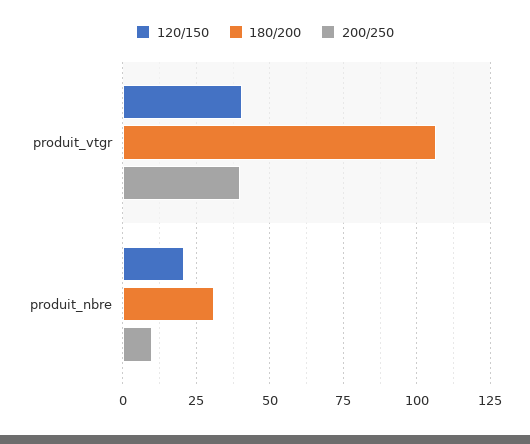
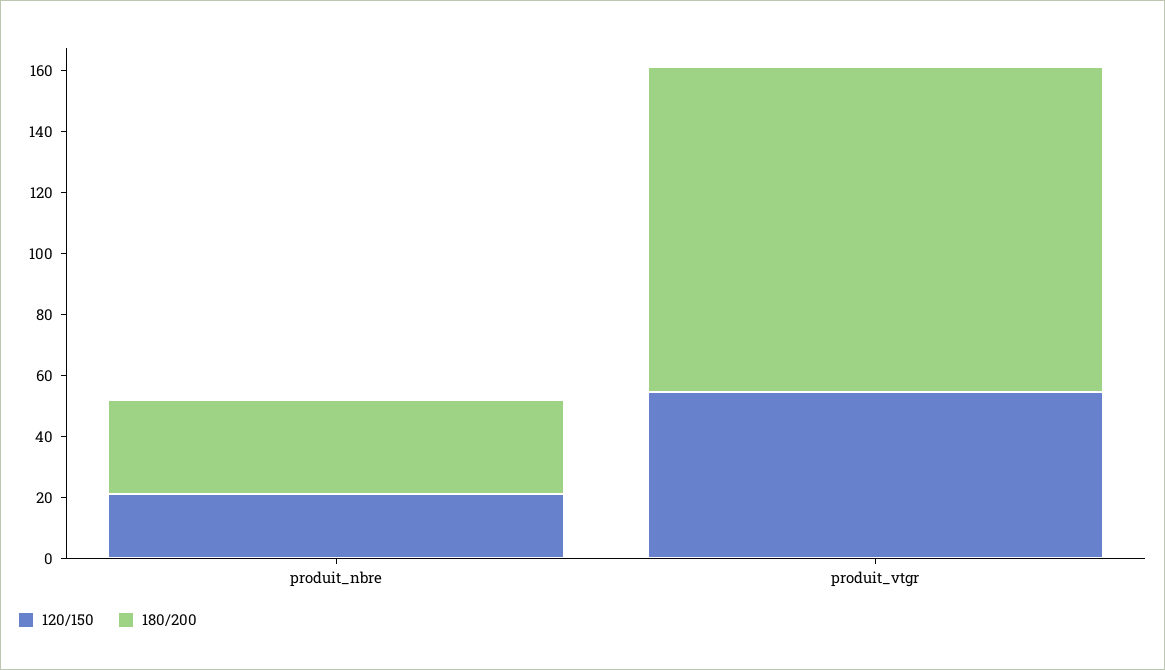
120/150, produit_vtgr: 40 -> 55
200/250, produit_vtgr: 40 -> none
200/250, produit_nbre: 10 -> none

